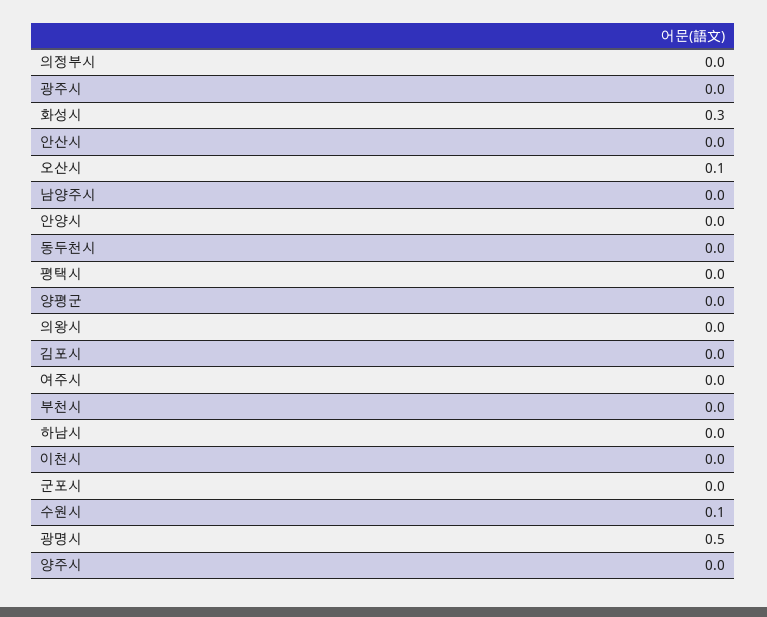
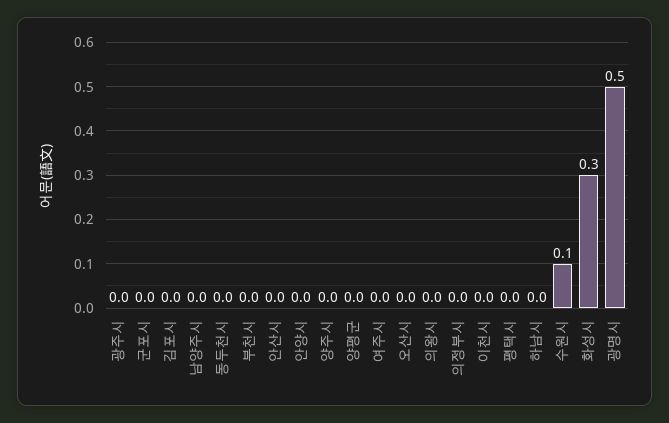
오산시: 0.1 -> 0

